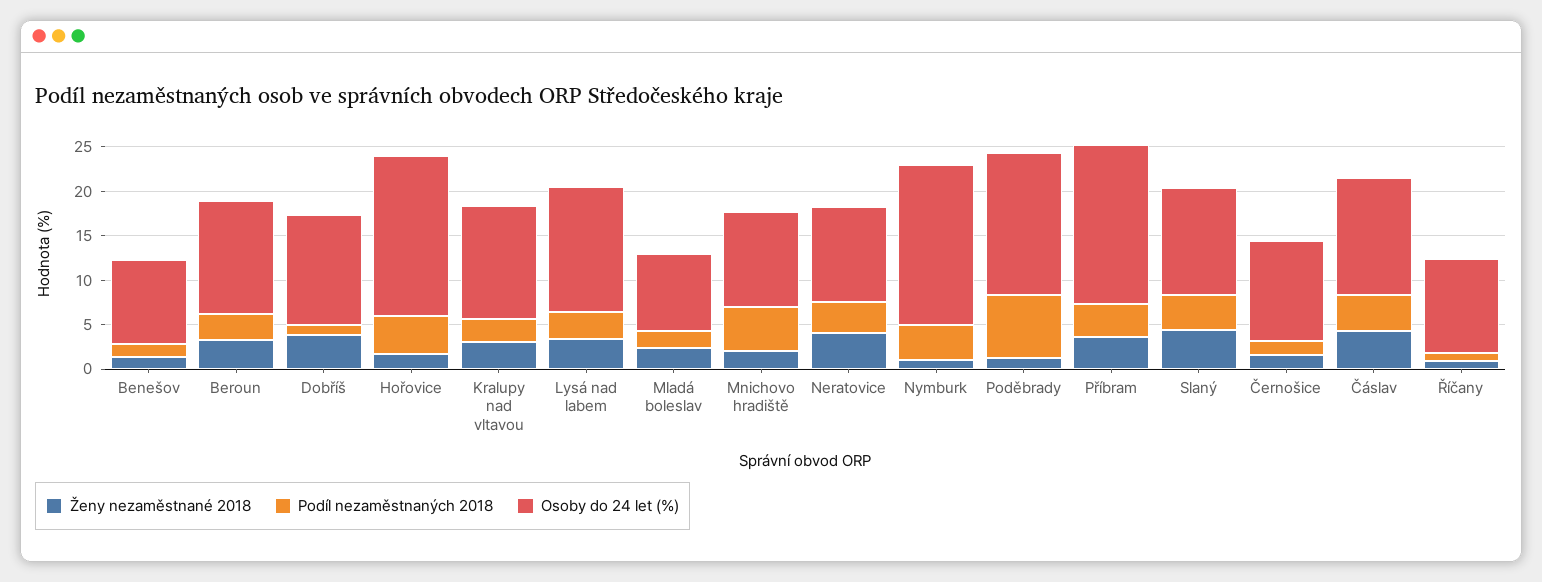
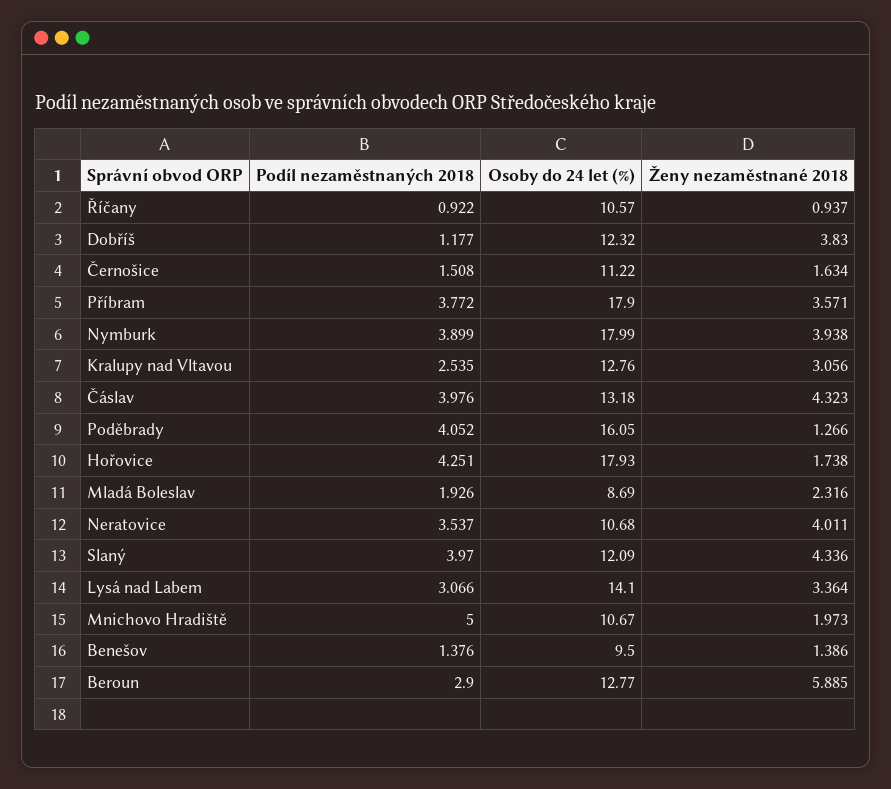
Ženy nezaměstnané 2018, Beroun: 3 -> 5.885
Ženy nezaměstnané 2018, Nymburk: 1 -> 3.938
Podíl nezaměstnaných 2018, Poděbrady: 7 -> 4.052

